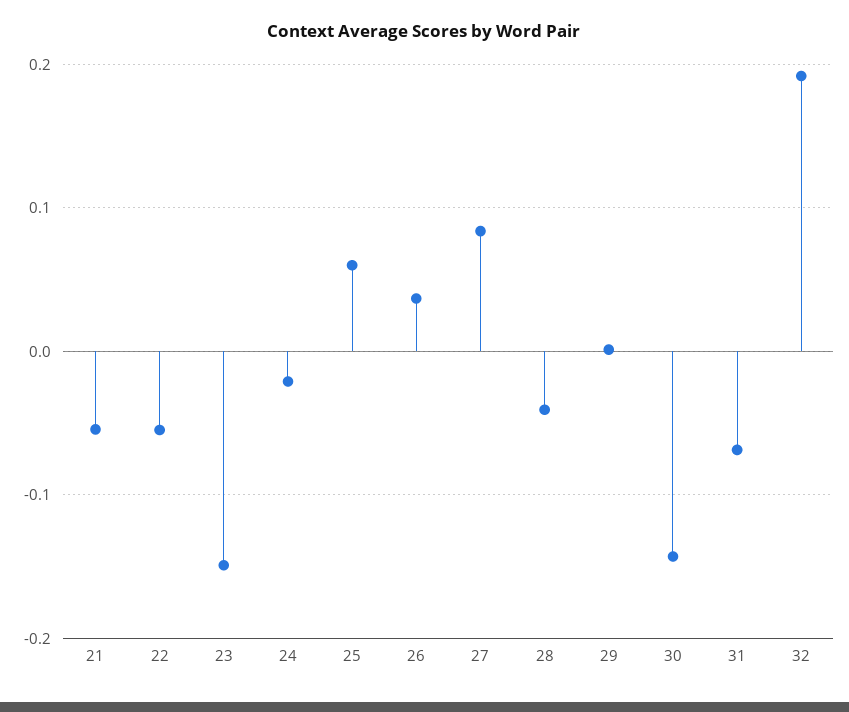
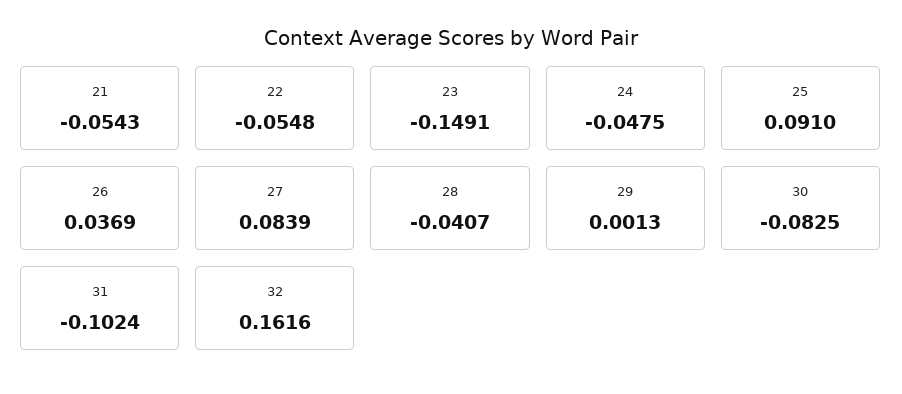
24: -0.02 -> -0.0475
25: 0.06 -> 0.091
30: -0.14 -> -0.0825
31: -0.07 -> -0.1024
32: 0.19 -> 0.1616

